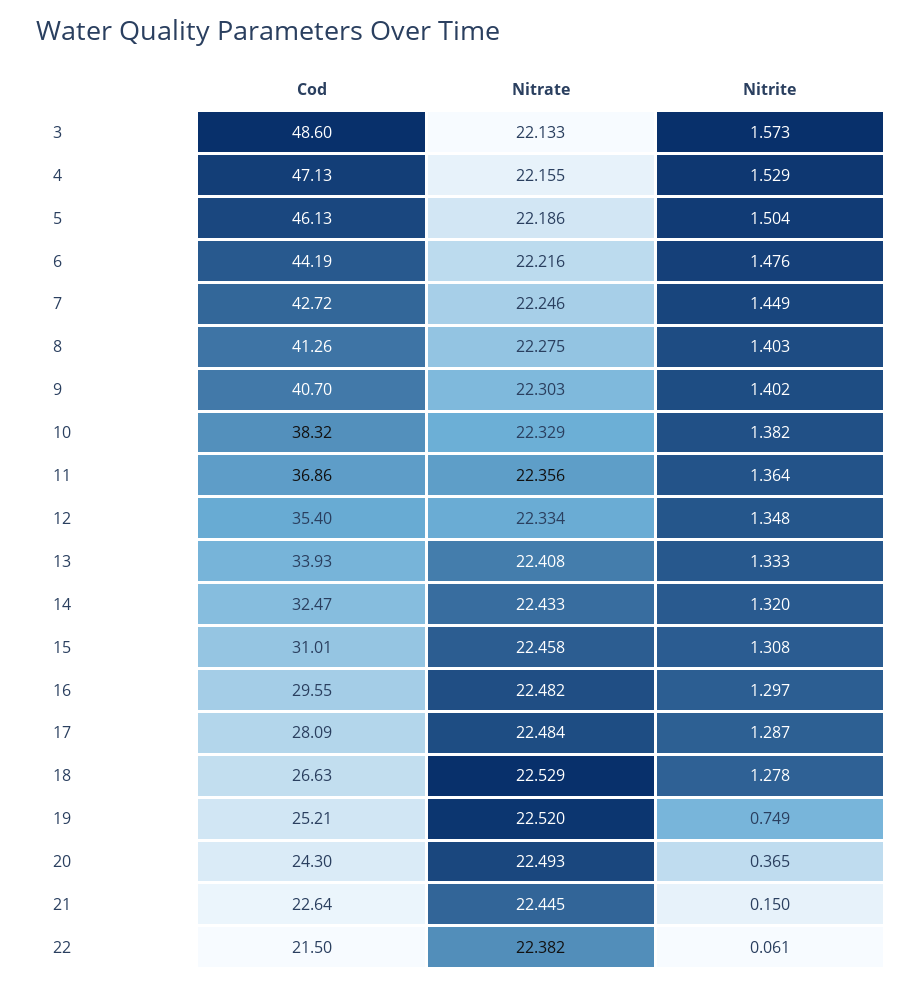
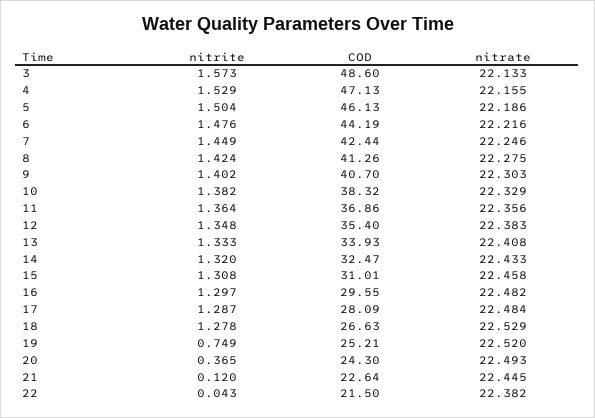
Cod, 7: 42.72 -> 42.44
Nitrite, 8: 1.403 -> 1.424
Nitrate, 12: 22.334 -> 22.383
Nitrite, 21: 0.15 -> 0.12
Nitrite, 22: 0.061 -> 0.043

